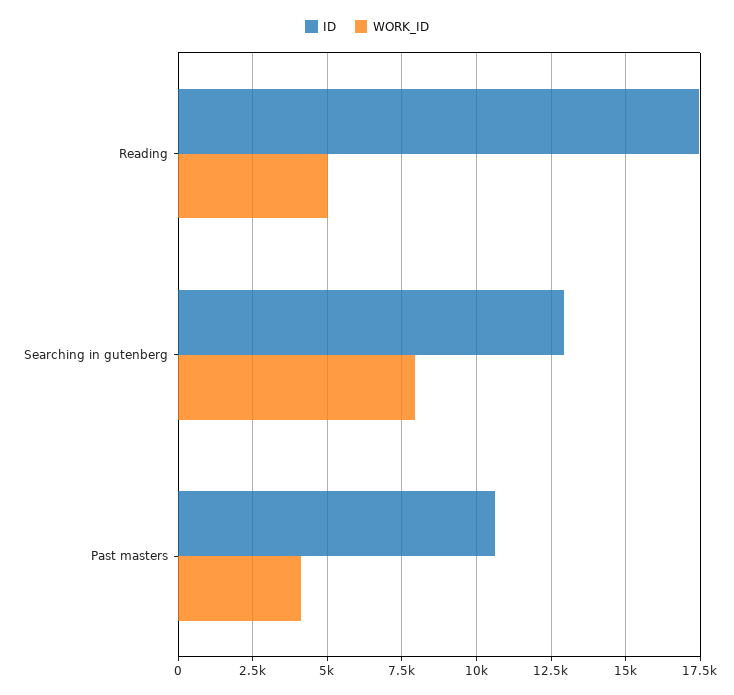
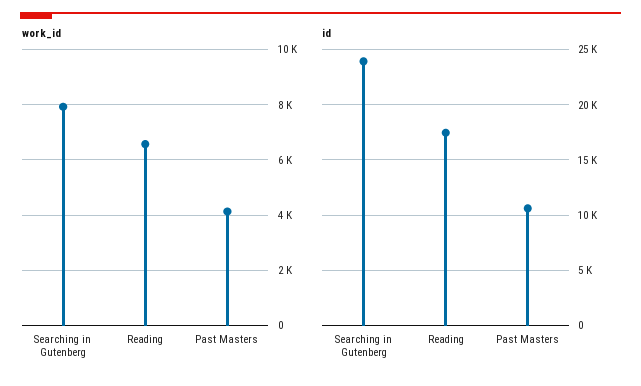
WORK_ID, Reading: 5000 -> 6500
ID, Searching in gutenberg: 13000 -> 24000

